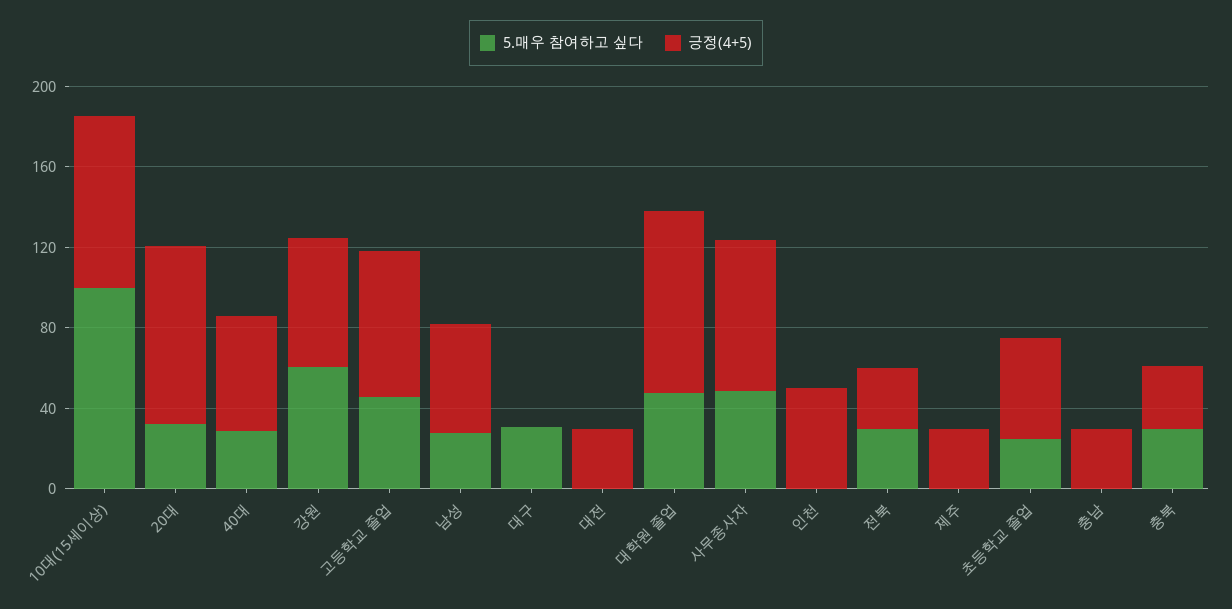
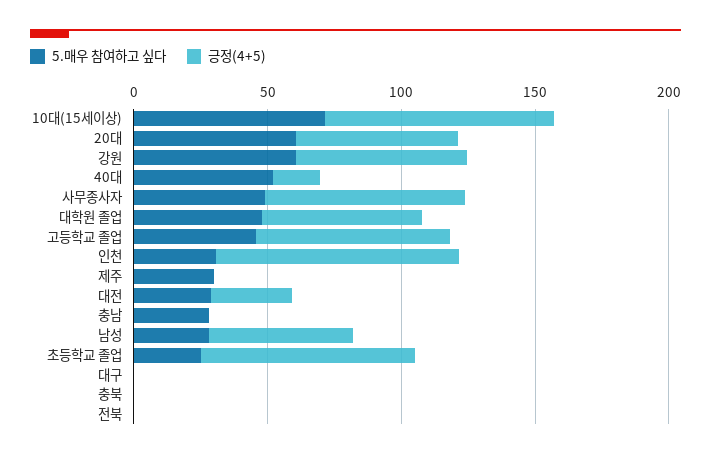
5.매우 참여하고 싶다, 10대(15세이상): 100 -> 70
5.매우 참여하고 싶다, 20대: 30 -> 60
긍정(4+5), 20대: 90 -> 60
5.매우 참여하고 싶다, 40대: 30 -> 50
긍정(4+5), 40대: 60 -> 20
5.매우 참여하고 싶다, 대구: 30 -> 0
5.매우 참여하고 싶다, 대전: 0 -> 30
긍정(4+5), 대학원 졸업: 90 -> 60
5.매우 참여하고 싶다, 인천: 0 -> 30
긍정(4+5), 인천: 50 -> 90
5.매우 참여하고 싶다, 전북: 30 -> 0
긍정(4+5), 전북: 30 -> 0
5.매우 참여하고 싶다, 제주: 0 -> 30
긍정(4+5), 제주: 30 -> 0
긍정(4+5), 초등학교 졸업: 50 -> 80
5.매우 참여하고 싶다, 충남: 0 -> 30
긍정(4+5), 충남: 30 -> 0
5.매우 참여하고 싶다, 충북: 30 -> 0
긍정(4+5), 충북: 30 -> 0

